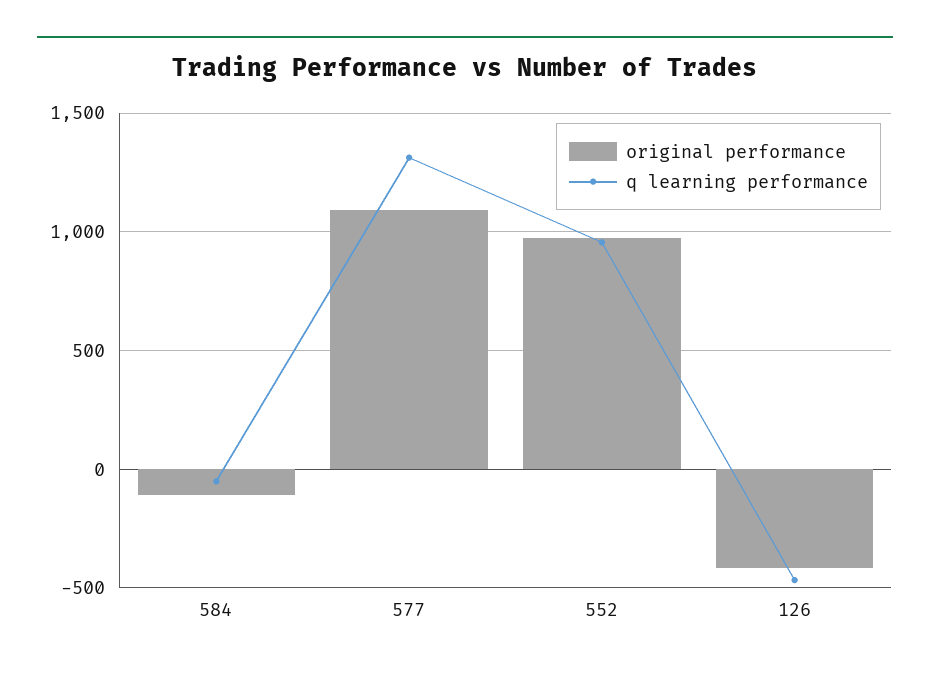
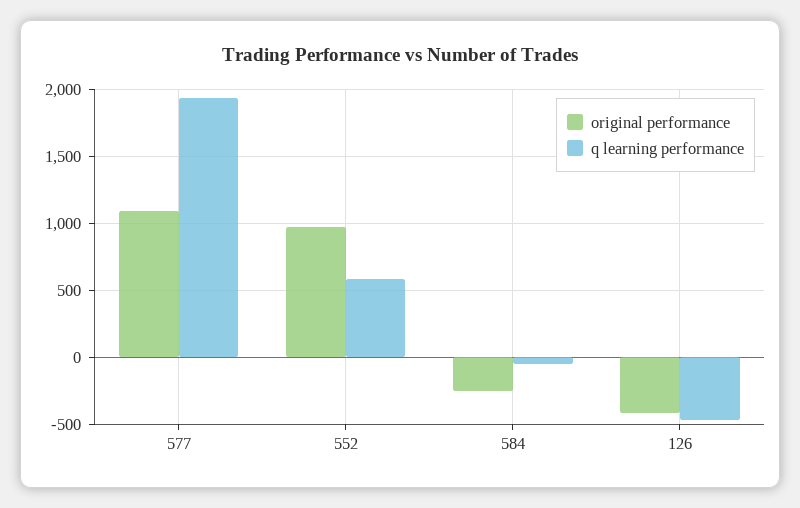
original performance, 584: -100 -> -250
q learning performance, 577: 1300 -> 1950
q learning performance, 552: 950 -> 600

